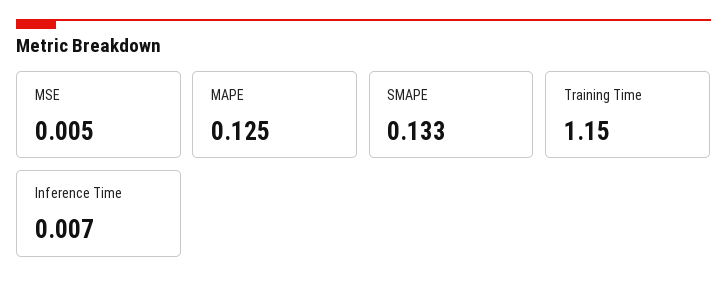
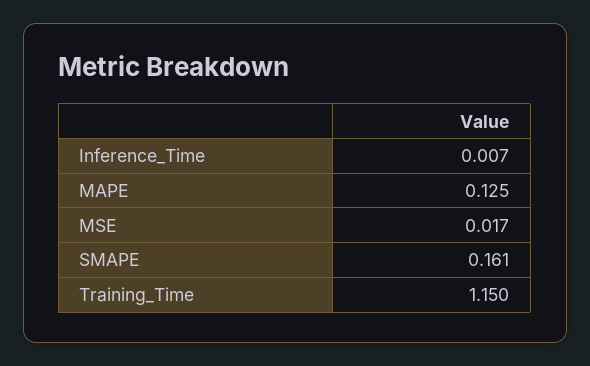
MSE: 0.005 -> 0.017
SMAPE: 0.133 -> 0.161

